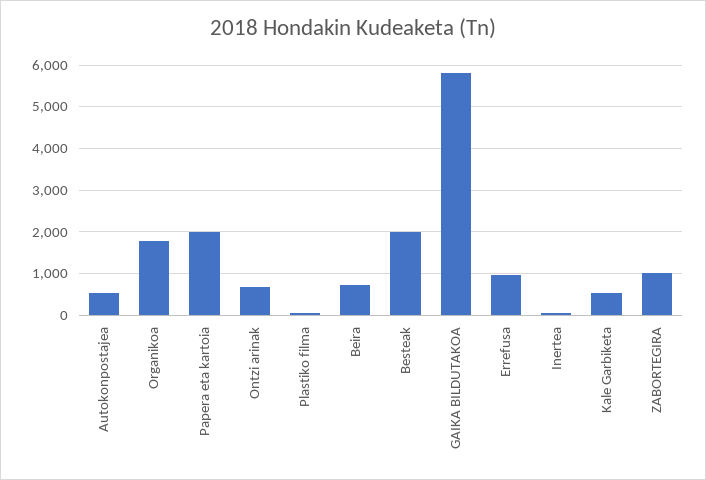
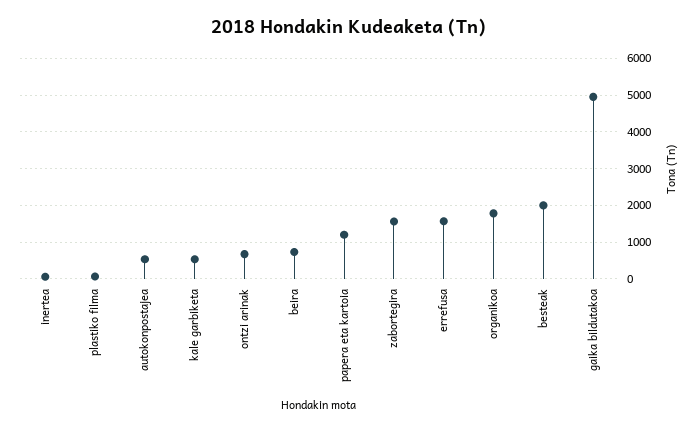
Papera eta kartoia: 2000 -> 1200
GAIKA BILDUTAKOA: 5800 -> 5000
Errefusa: 1000 -> 1600
ZABORTEGIRA: 1000 -> 1600

